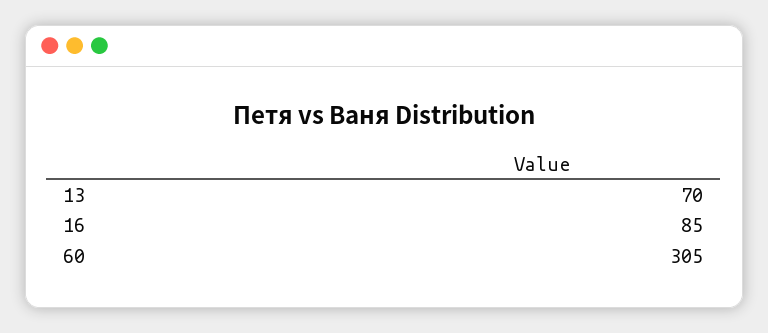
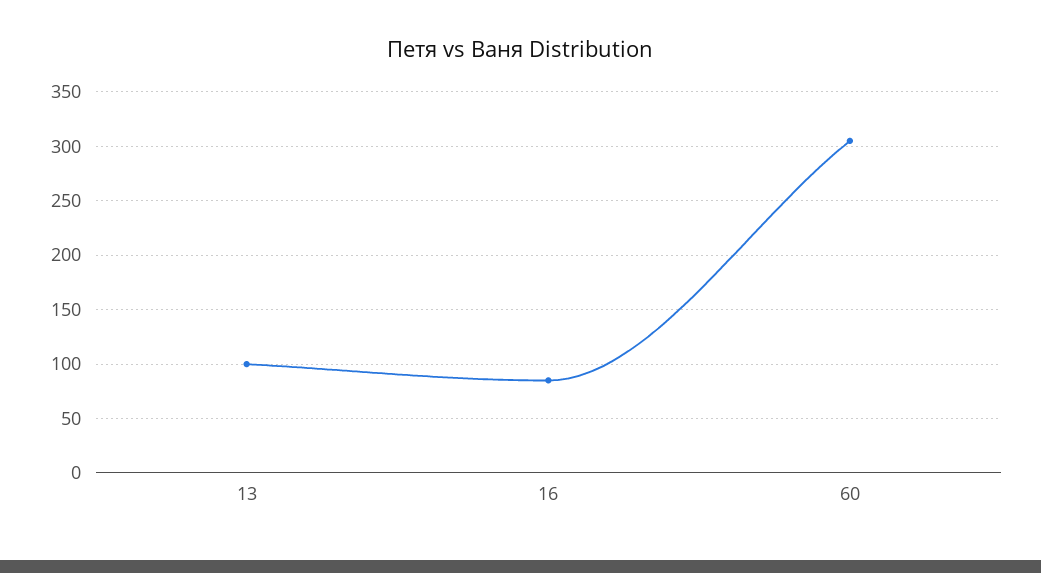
13: 70 -> 100

